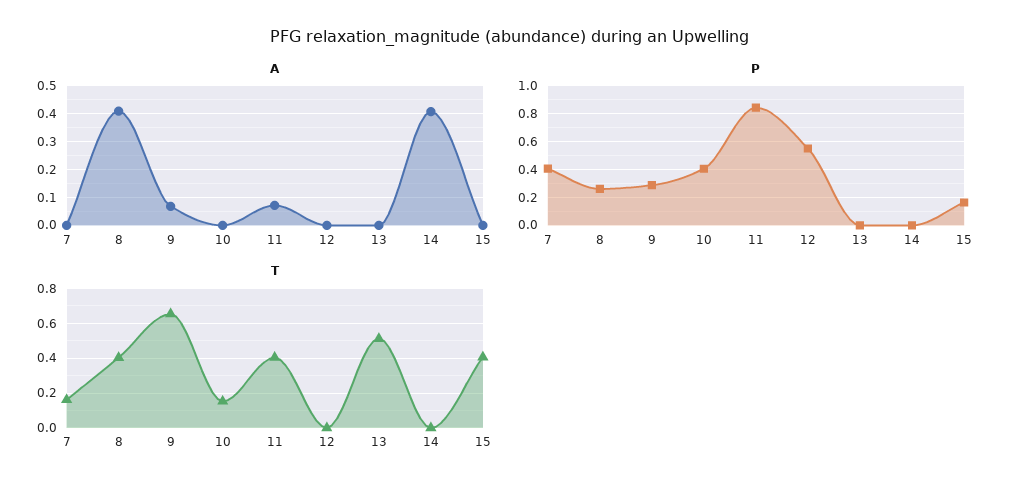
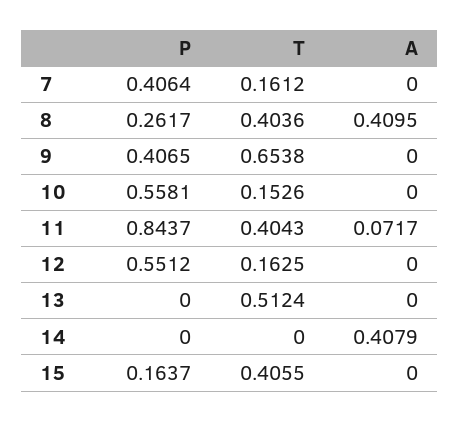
A, 9: 0.075 -> 0
P, 9: 0.3 -> 0.4065
P, 10: 0.4 -> 0.5581
T, 12: 0 -> 0.1625

